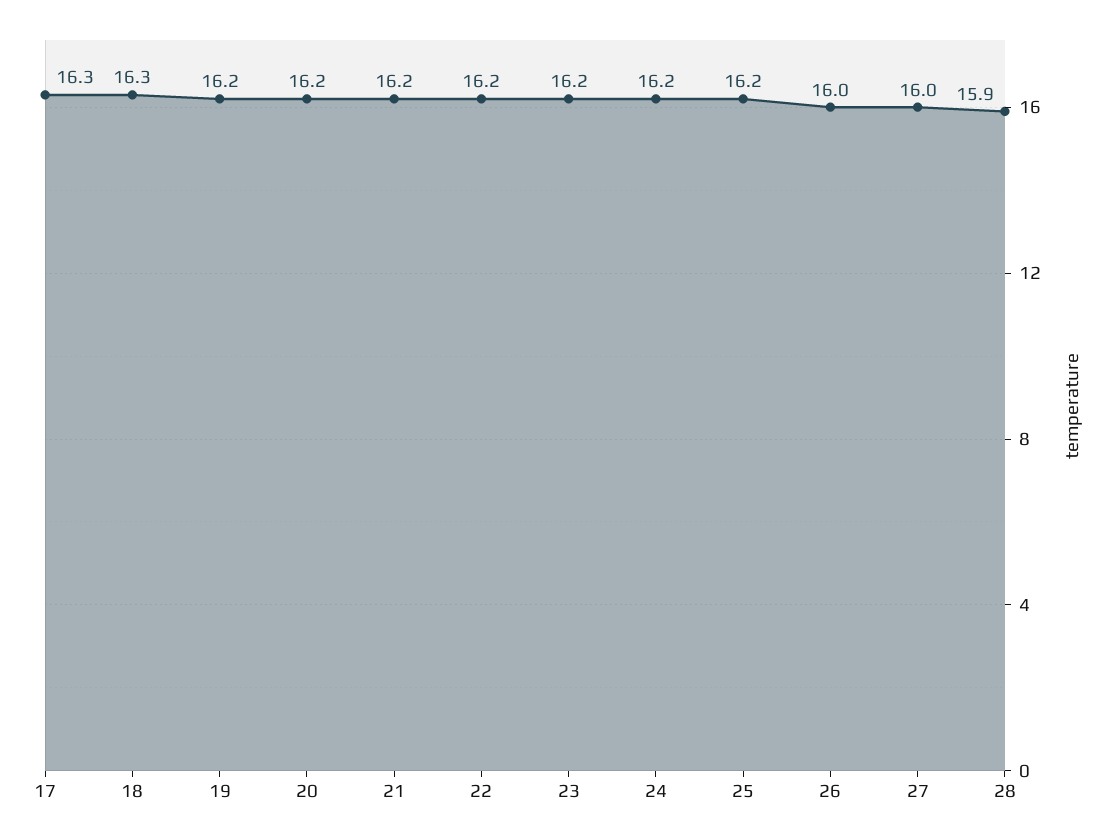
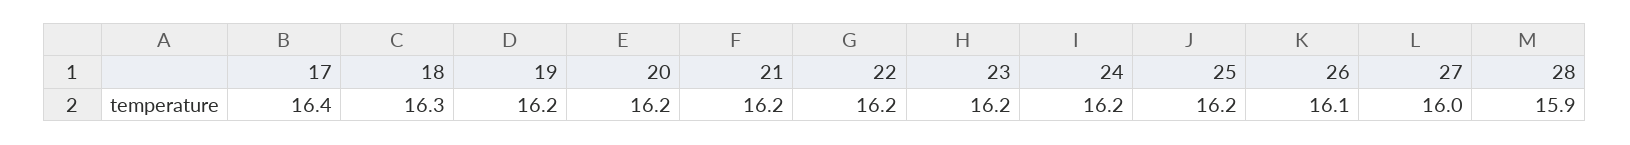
17: 16.3 -> 16.4
26: 16 -> 16.1

